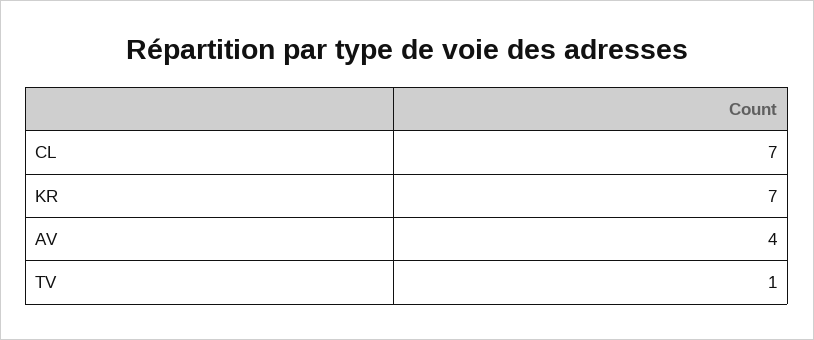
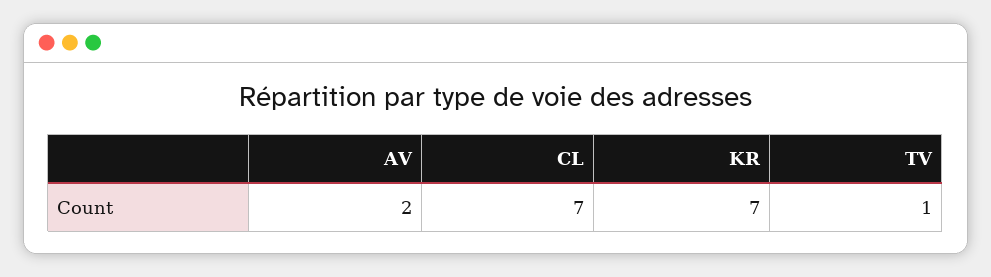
AV: 4 -> 2

